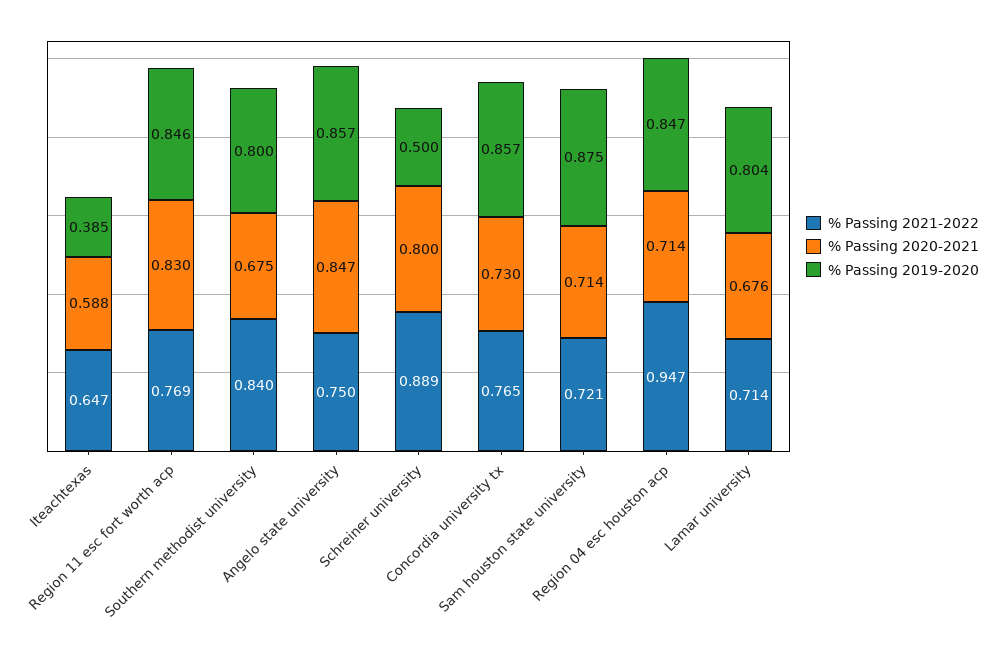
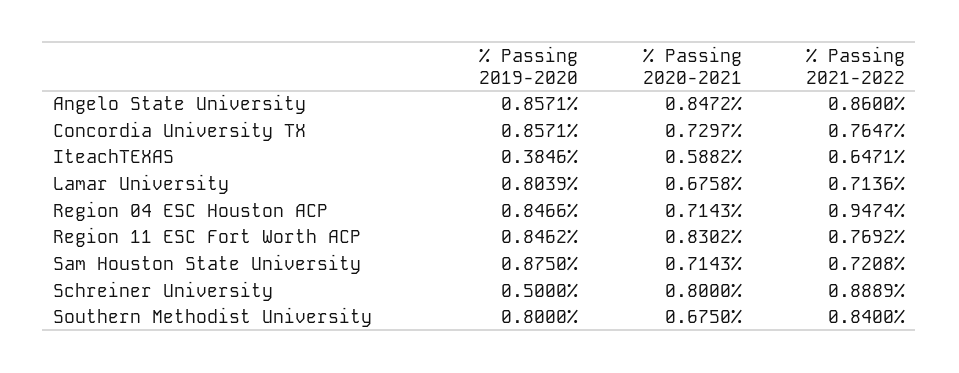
% Passing 2021-2022, Angelo state university: 0.75 -> 0.86

